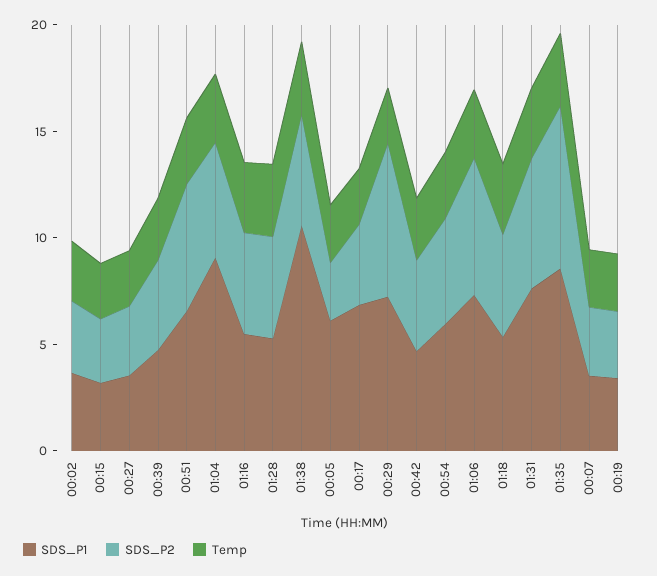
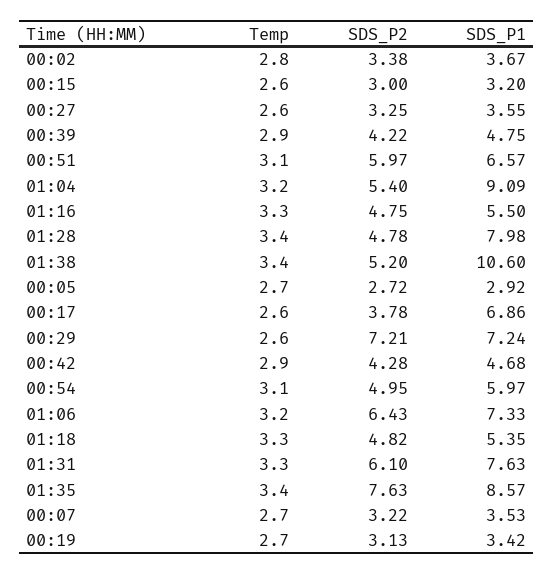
SDS_P1, 01:28: 5 -> 7.98
SDS_P1, 00:05: 6 -> 2.92

